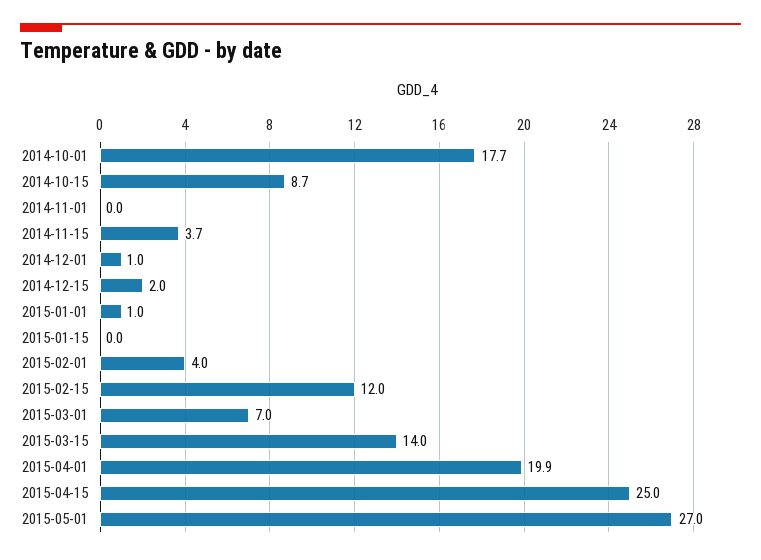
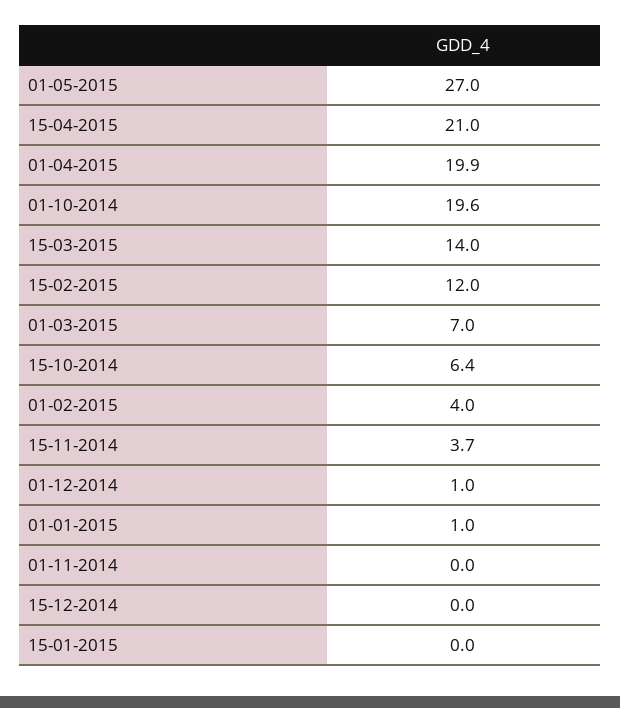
2014-10-01: 17.7 -> 19.6
2014-10-15: 8.7 -> 6.4
2014-12-15: 2 -> 0
2015-04-15: 25 -> 21

